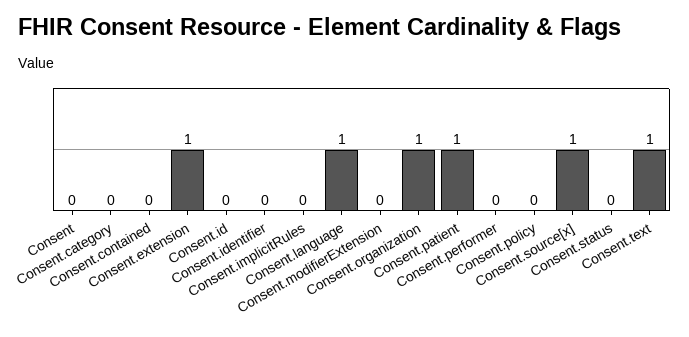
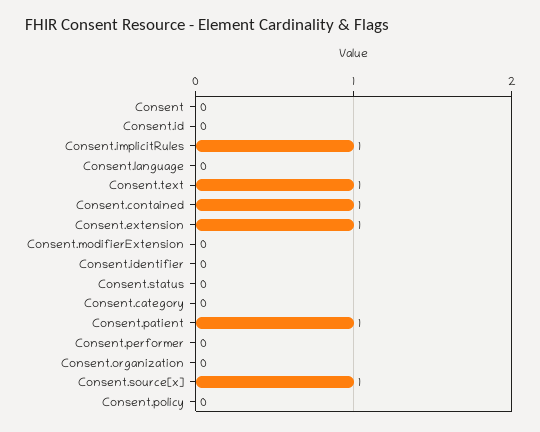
Consent.contained: 0 -> 1
Consent.implicitRules: 0 -> 1
Consent.language: 1 -> 0
Consent.organization: 1 -> 0

